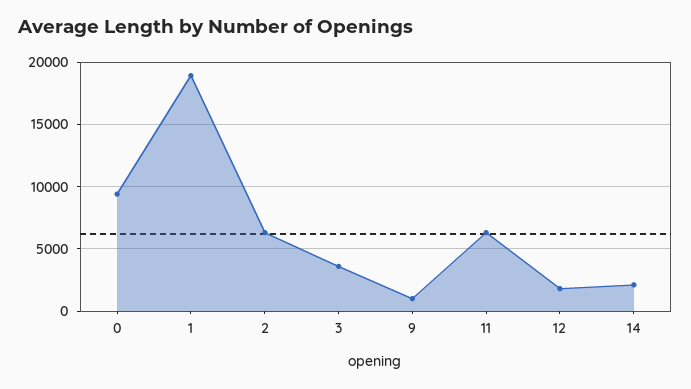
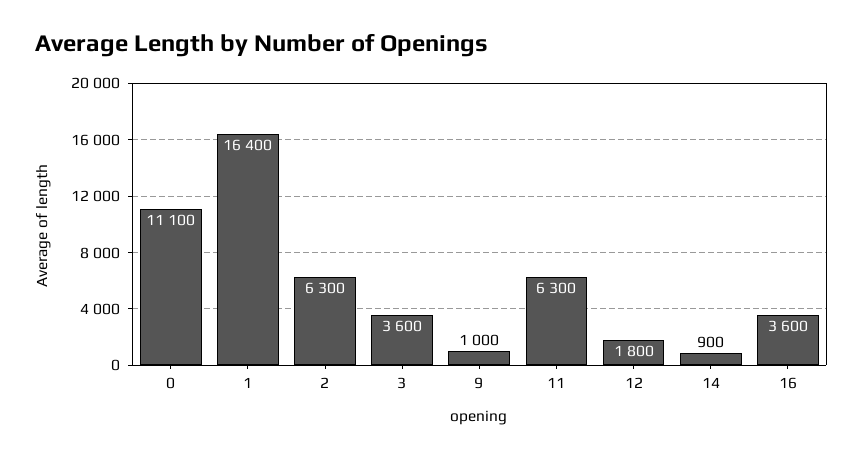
0: 9500 -> 11100
1: 19000 -> 16400
14: 2000 -> 900
16: none -> 3600

